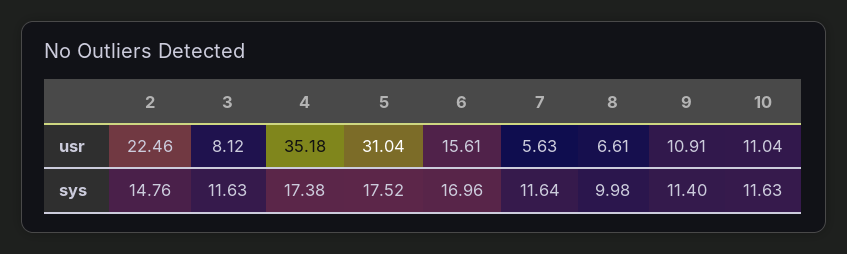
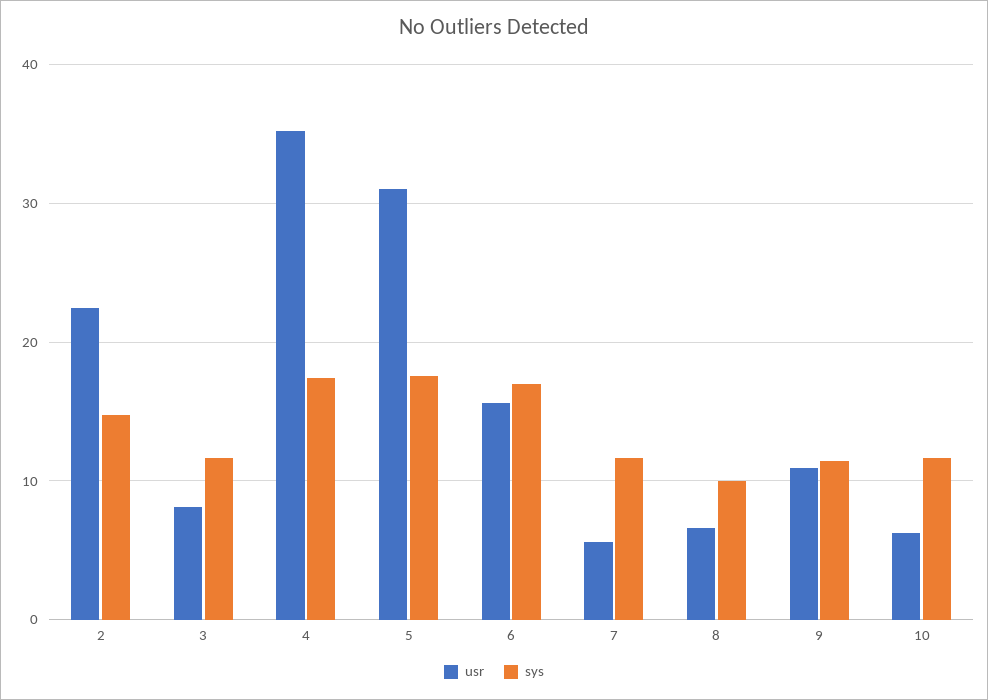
usr, 10: 11.04 -> 6

